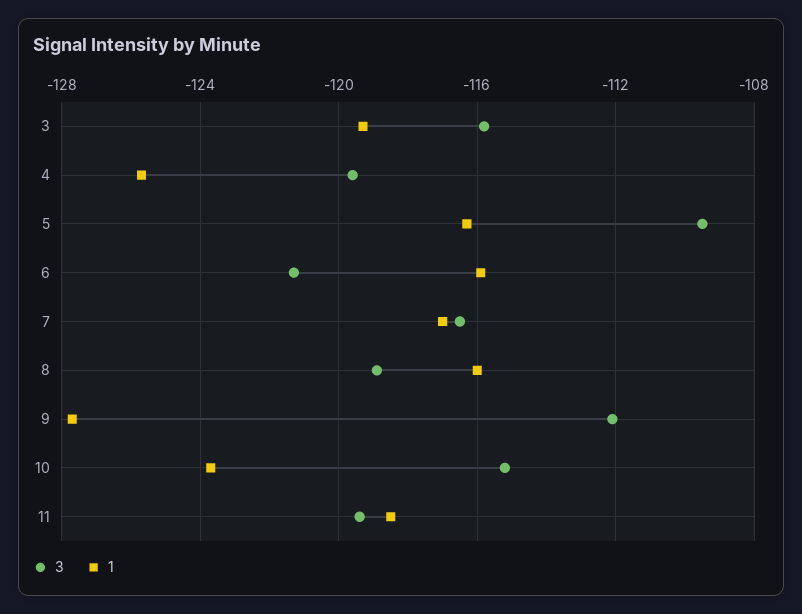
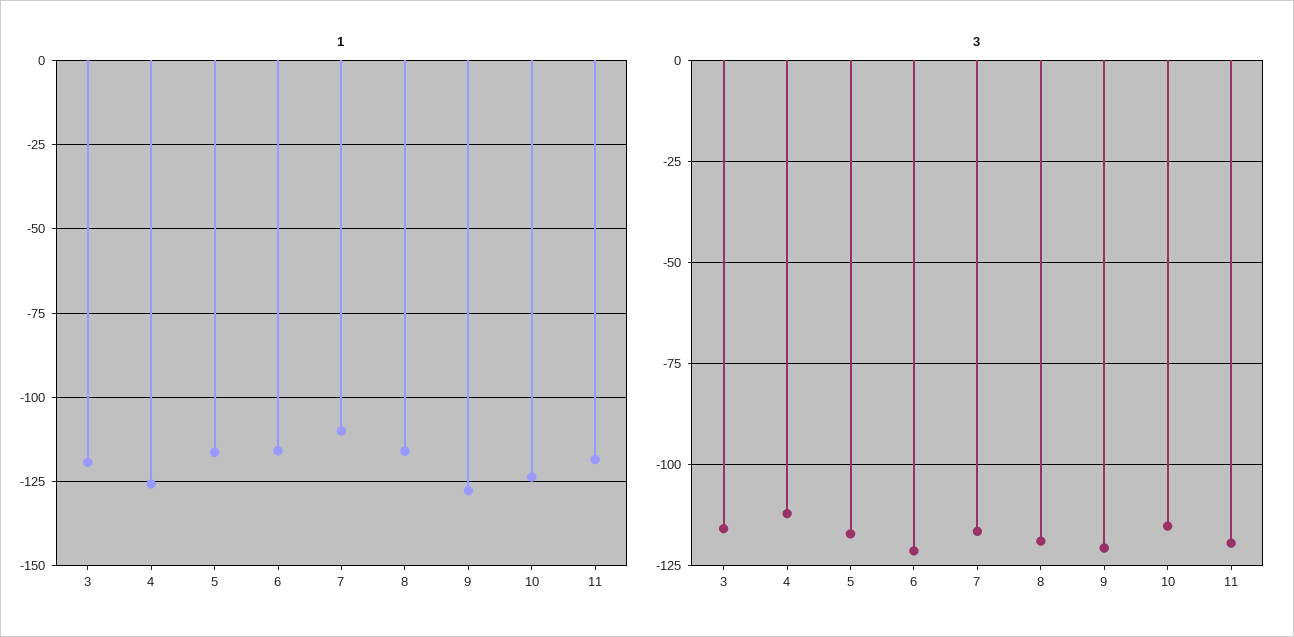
3, 4: -119.5 -> -112.5
3, 5: -109.5 -> -117.5
1, 7: -117 -> -110
3, 9: -112 -> -120

